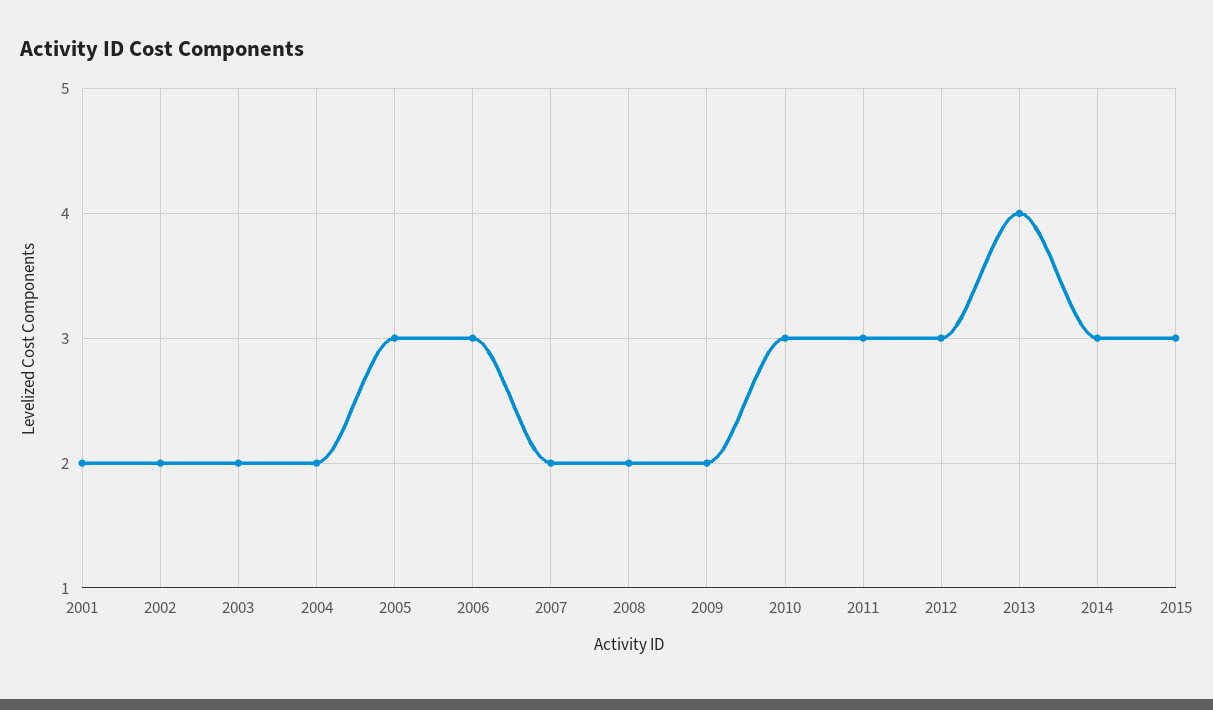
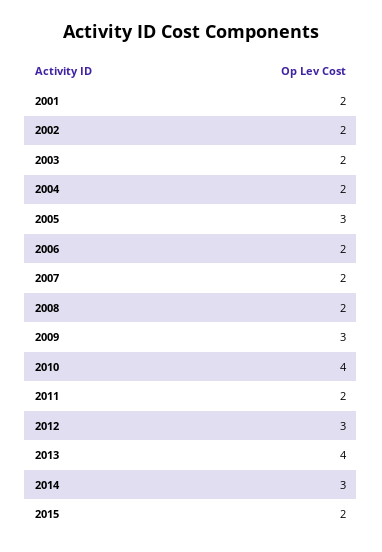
2006: 3 -> 2
2009: 2 -> 3
2010: 3 -> 4
2011: 3 -> 2
2015: 3 -> 2

